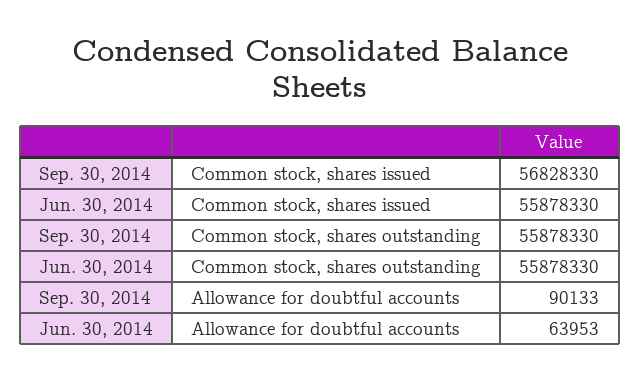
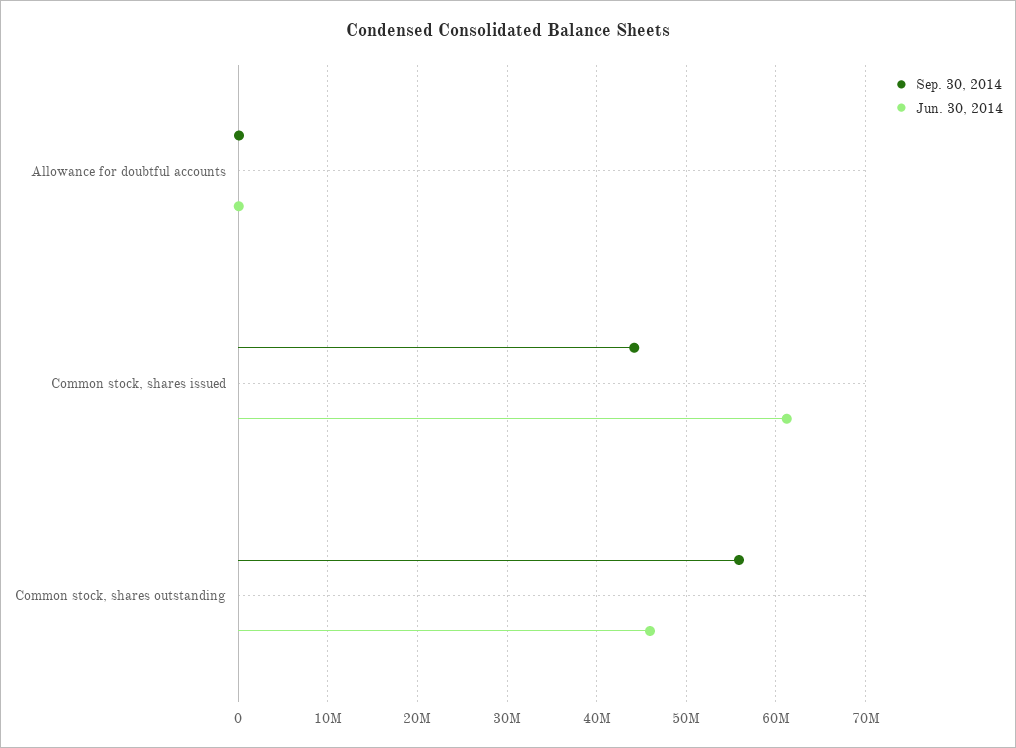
Sep. 30, 2014, Common stock, shares issued: 56828330 -> 44000000
Jun. 30, 2014, Common stock, shares issued: 55878330 -> 61000000
Jun. 30, 2014, Common stock, shares outstanding: 55878330 -> 46000000

